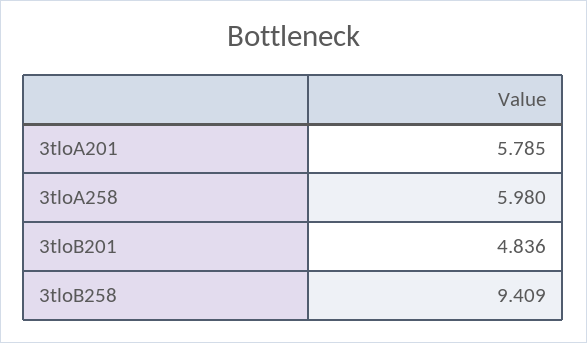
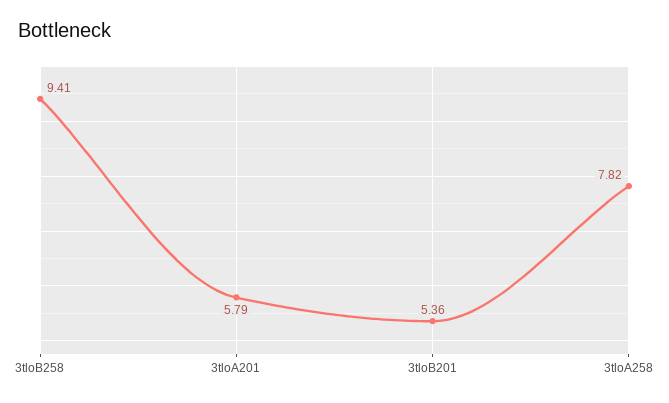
3tloA258: 5.98 -> 7.82
3tloB201: 4.836 -> 5.36

